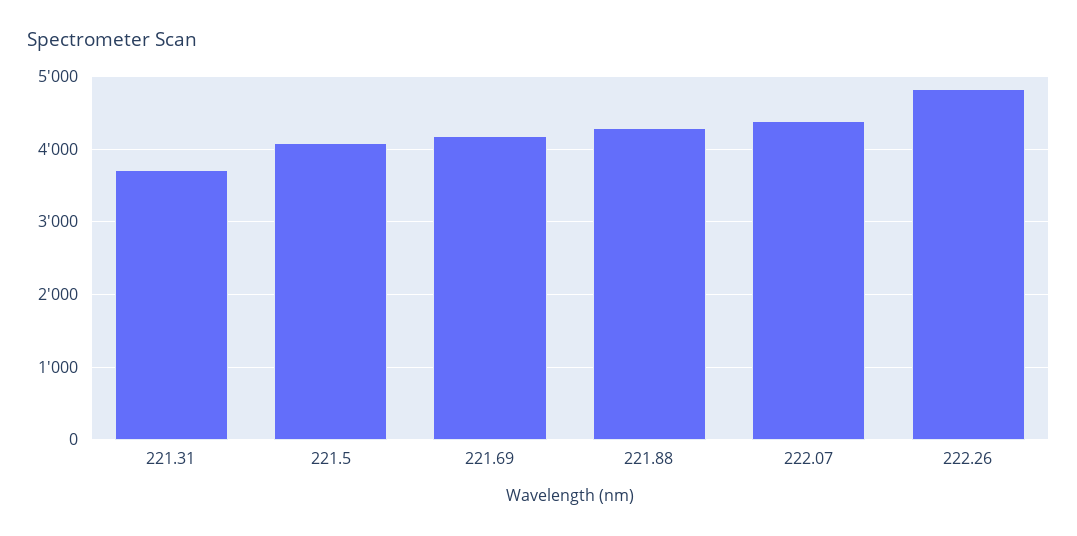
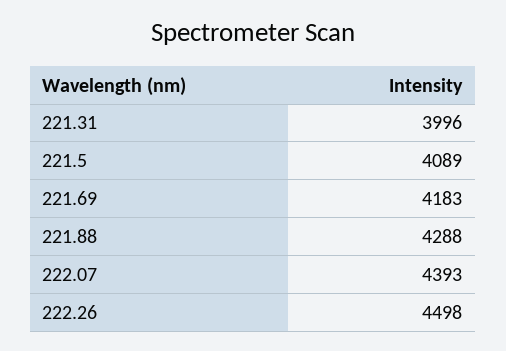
221.31: 3700 -> 3996
222.26: 4800 -> 4498

